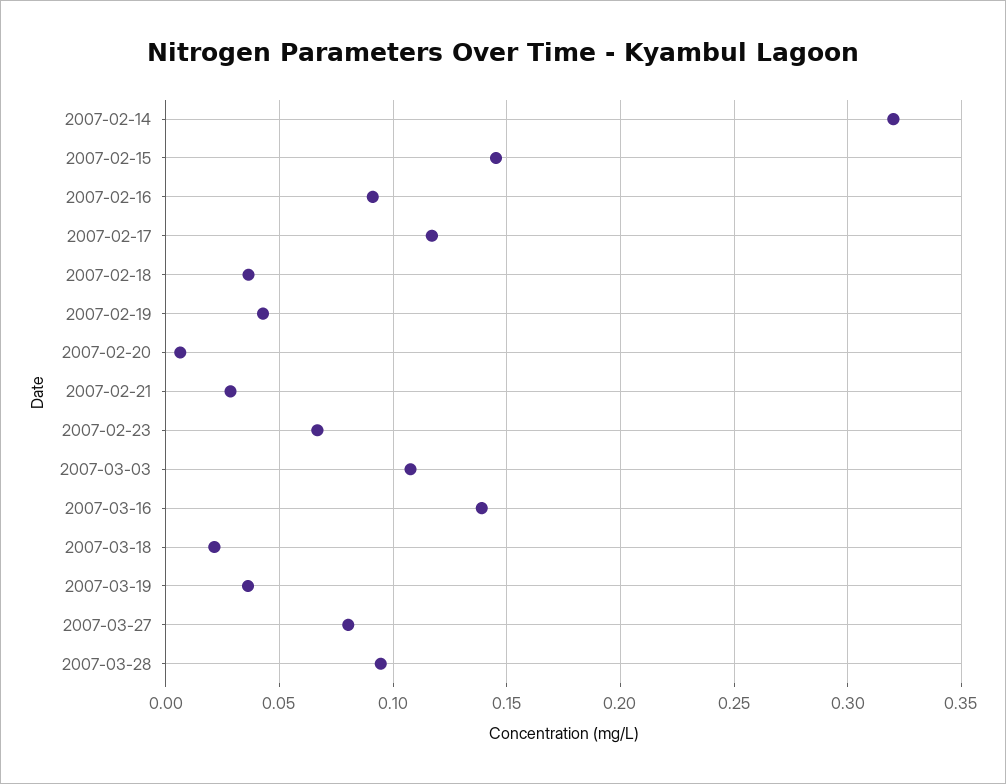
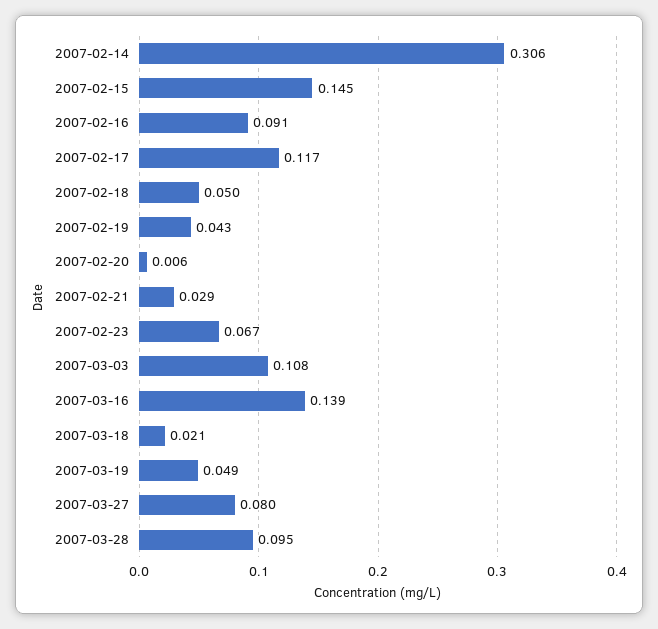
2007-02-14: 0.32 -> 0.306
2007-02-18: 0.035 -> 0.05
2007-03-19: 0.035 -> 0.049

